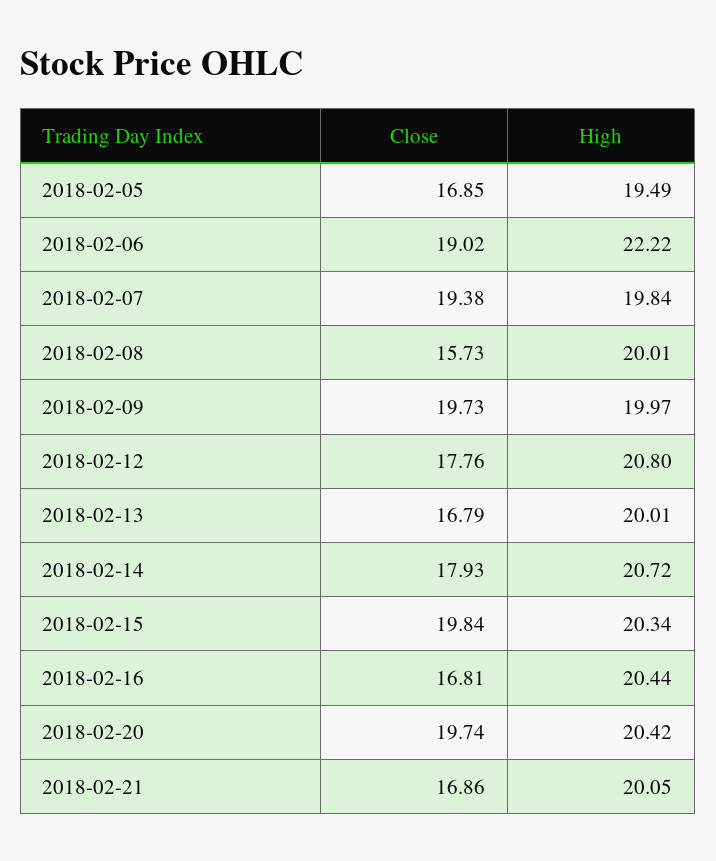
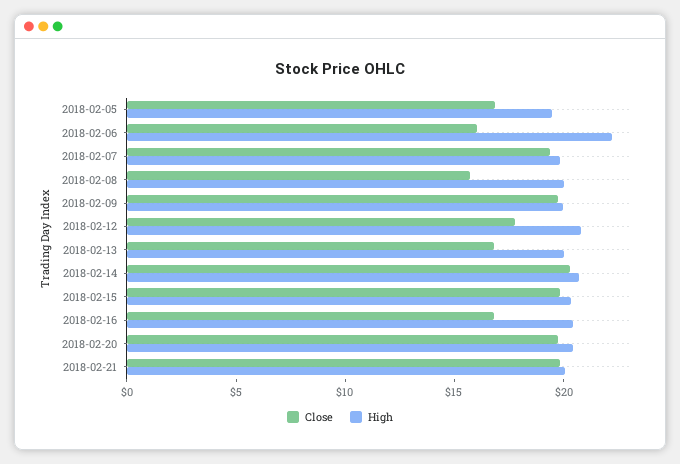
Close, 2018-02-06: 19.02 -> 16
Close, 2018-02-14: 17.93 -> 20
Close, 2018-02-21: 16.86 -> 20

